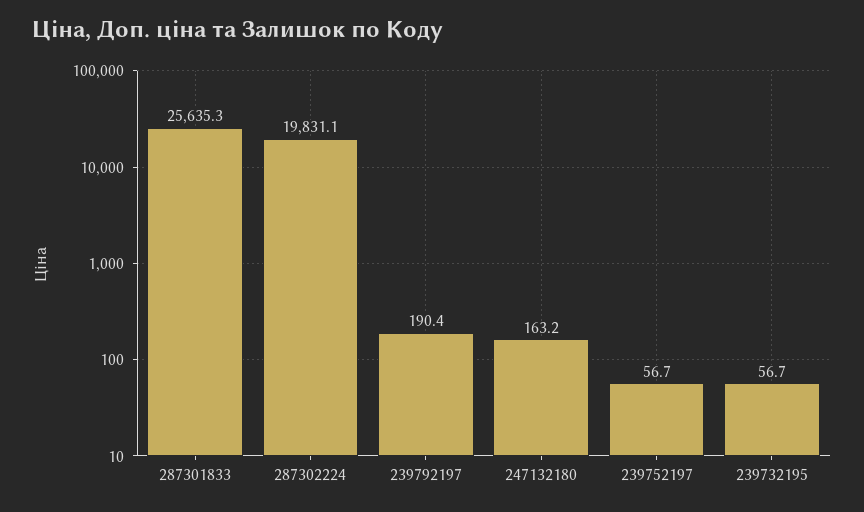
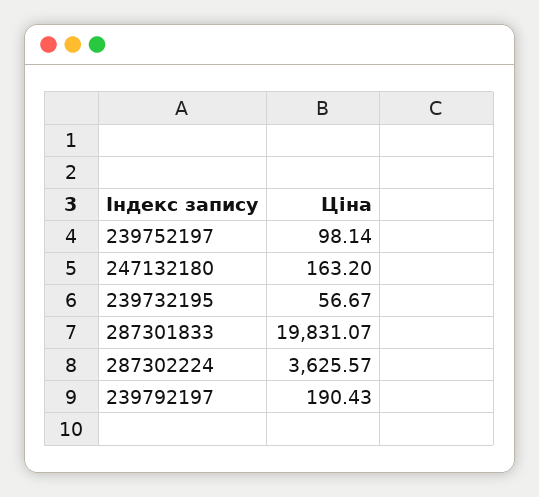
287301833: 25635.3 -> 19831.07
287302224: 19831.1 -> 3625.57
239752197: 56.7 -> 98.14

